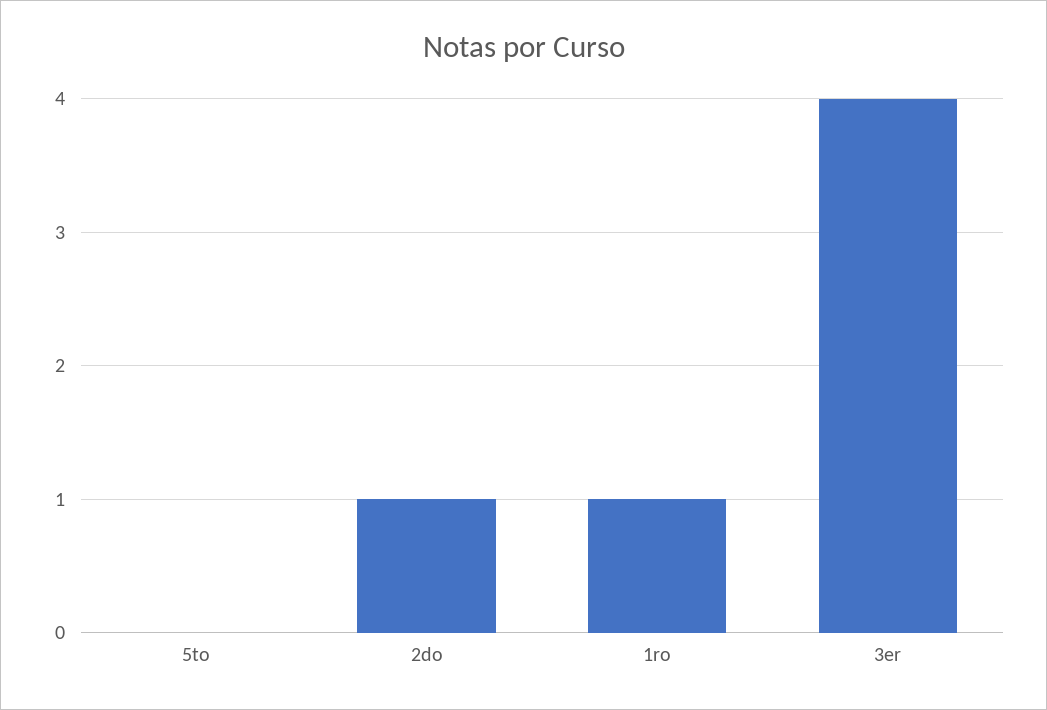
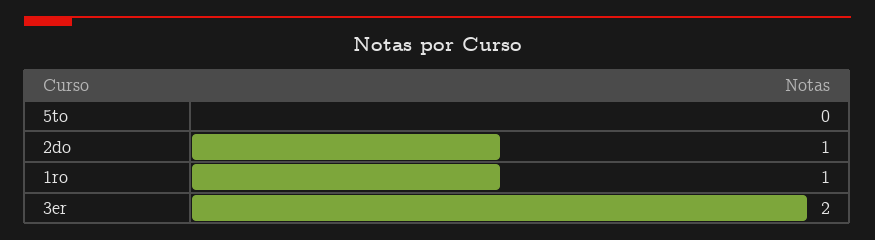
3er: 4 -> 2

